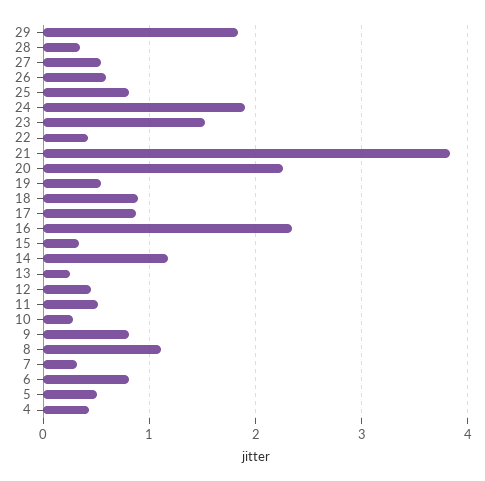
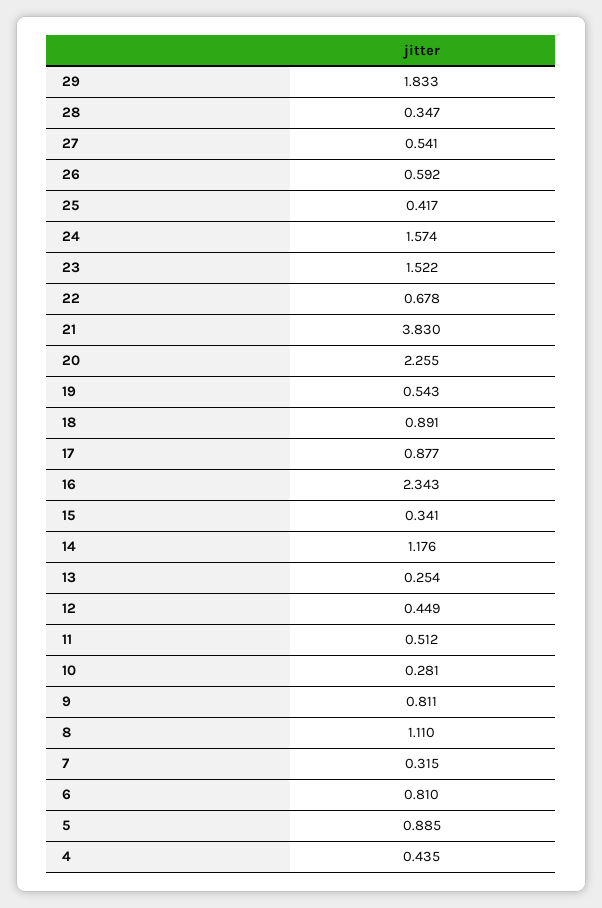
25: 0.8 -> 0.417
24: 1.9 -> 1.574
22: 0.4 -> 0.678
5: 0.5 -> 0.885

